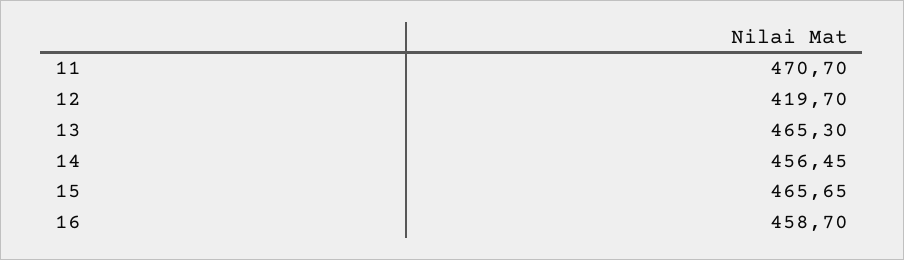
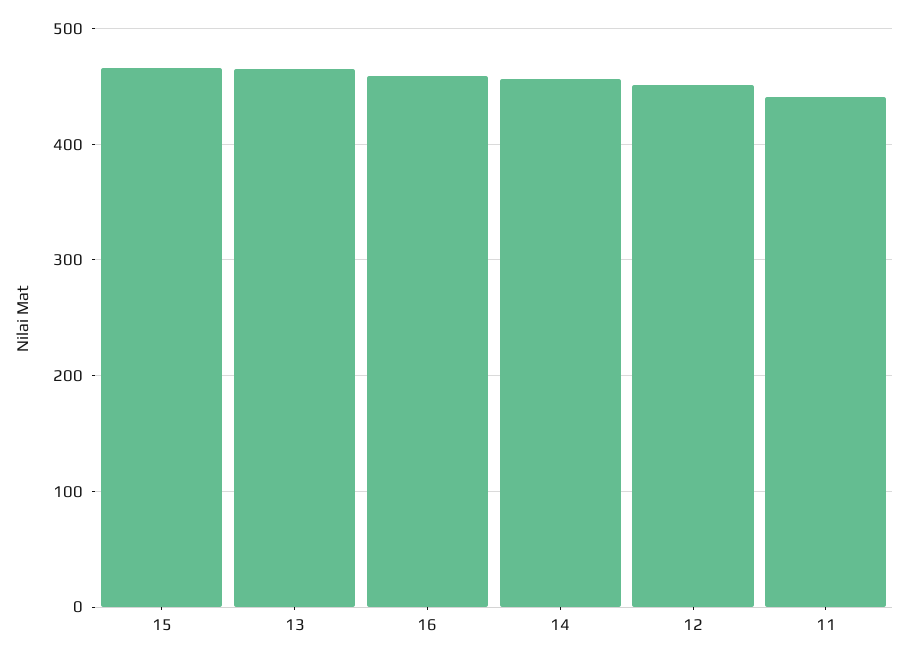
11: 470.7 -> 440
12: 419.7 -> 450

